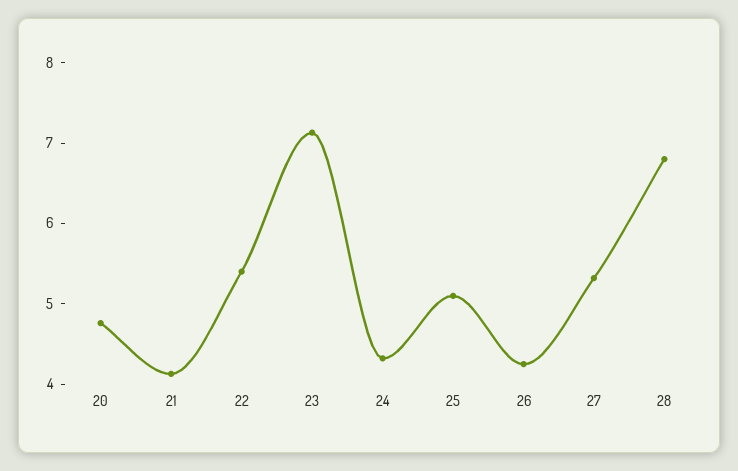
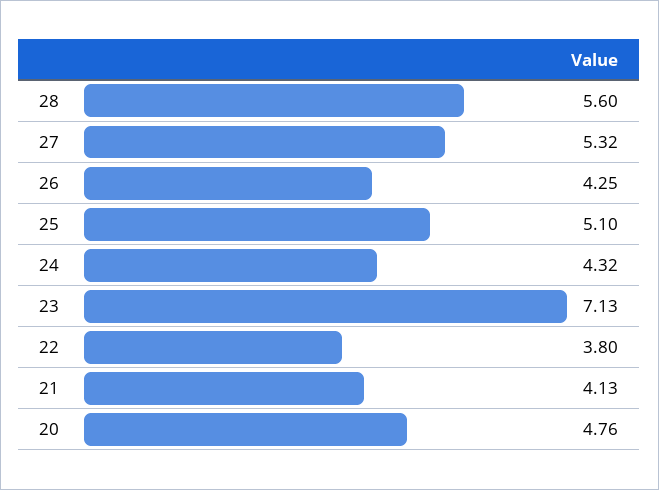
22: 5.4 -> 3.8
28: 6.8 -> 5.6

